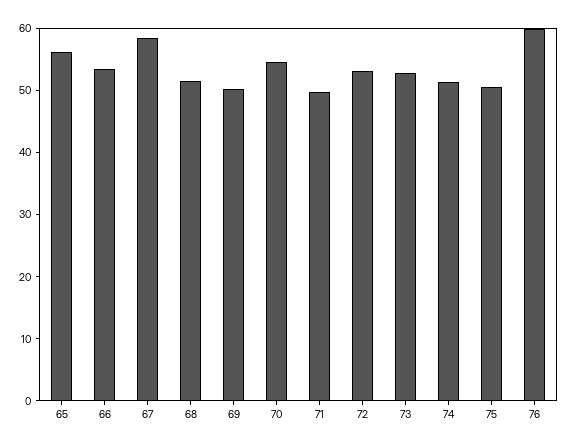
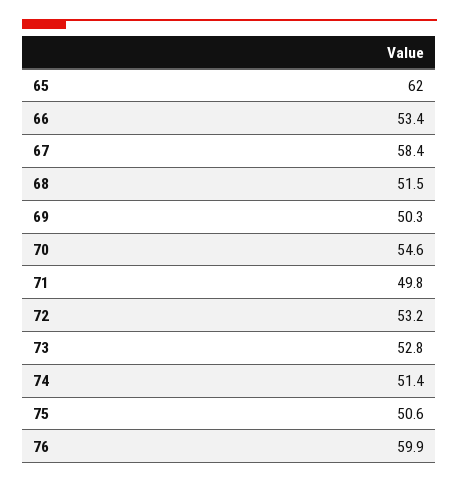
65: 56 -> 62

